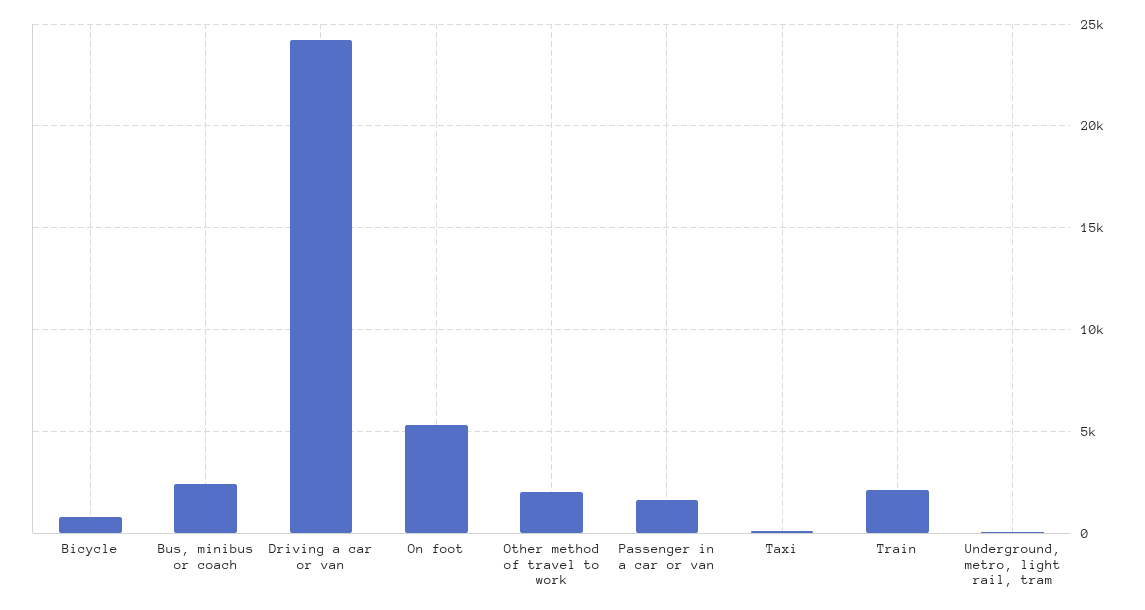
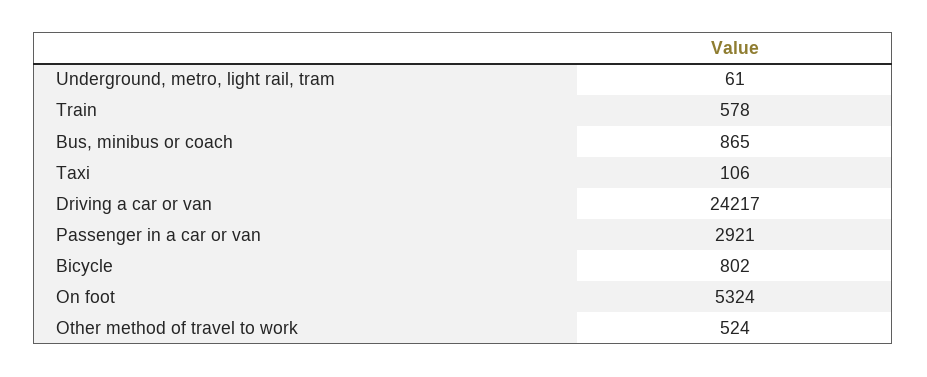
Bus, minibus or coach: 2500 -> 865
Other method of travel to work: 2000 -> 524
Passenger in a car or van: 1500 -> 2921
Train: 2000 -> 578

